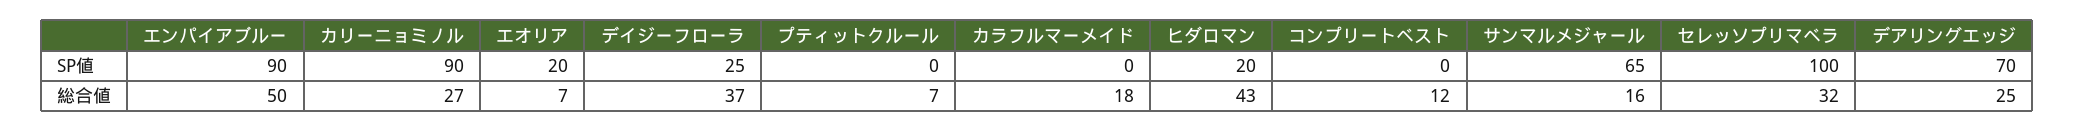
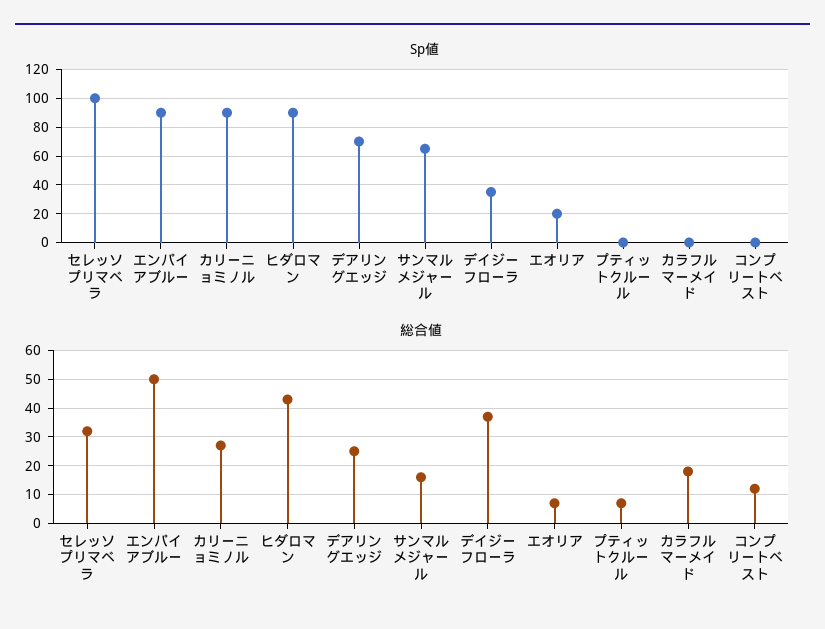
SP値, デイジーフローラ: 25 -> 35
SP値, ヒダロマン: 20 -> 90

